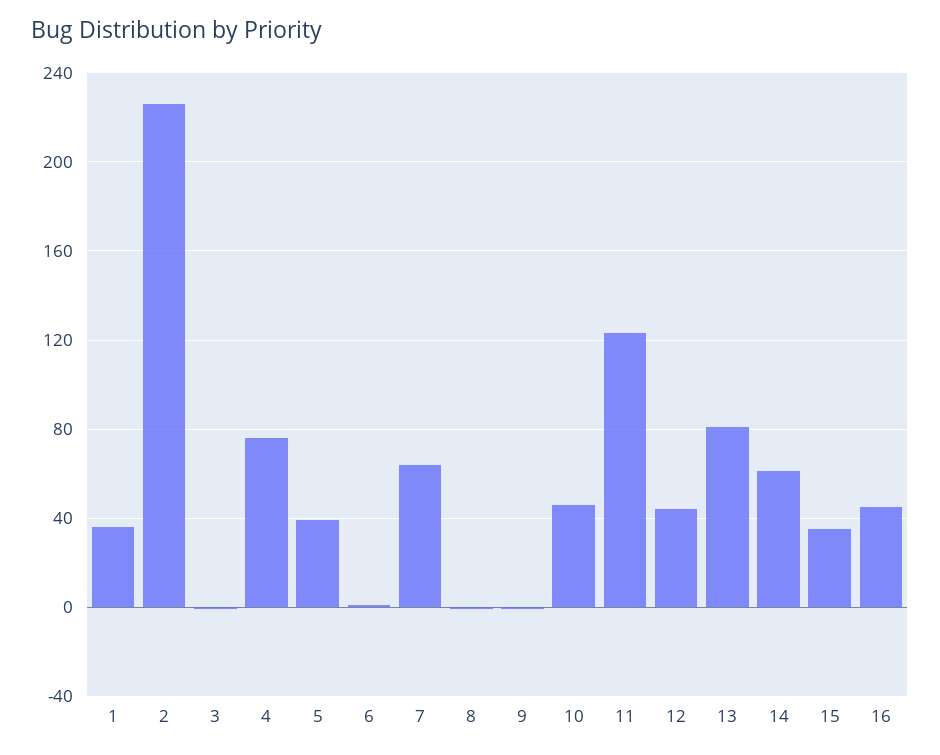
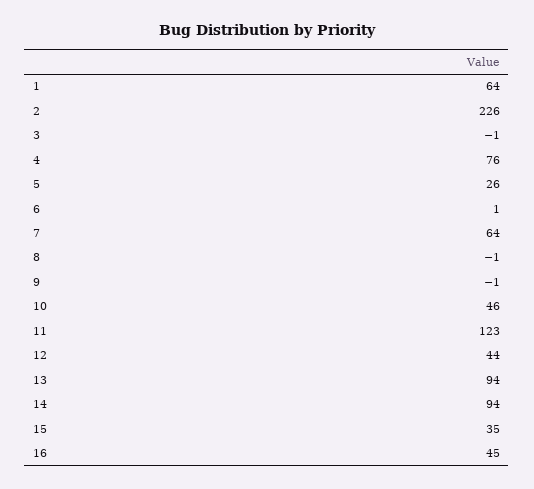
1: 35 -> 64
5: 40 -> 26
13: 80 -> 94
14: 60 -> 94

